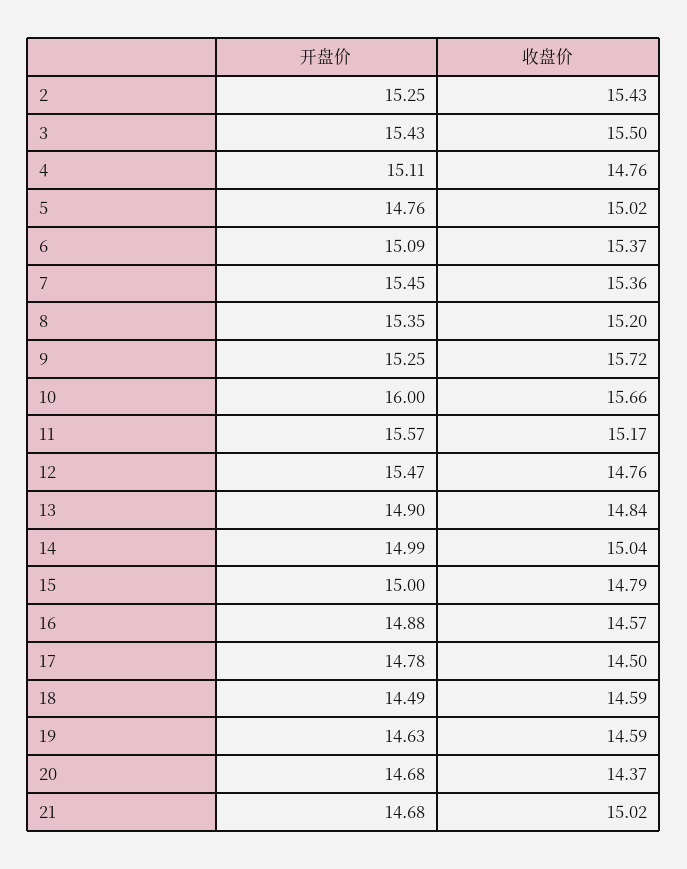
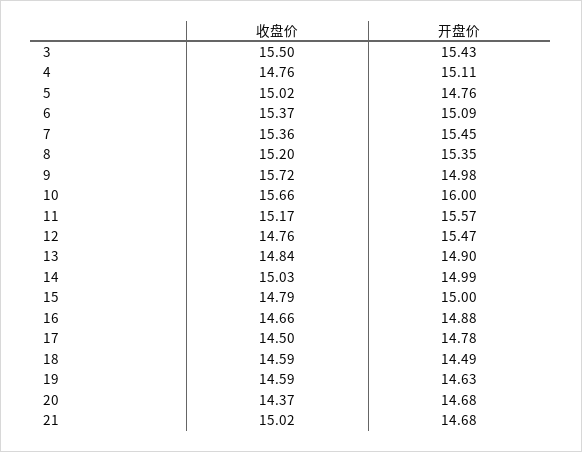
开盘价, 2: 15.25 -> none
收盘价, 2: 15.43 -> none
开盘价, 9: 15.25 -> 14.98
收盘价, 14: 15.04 -> 15.03
收盘价, 16: 14.57 -> 14.66

